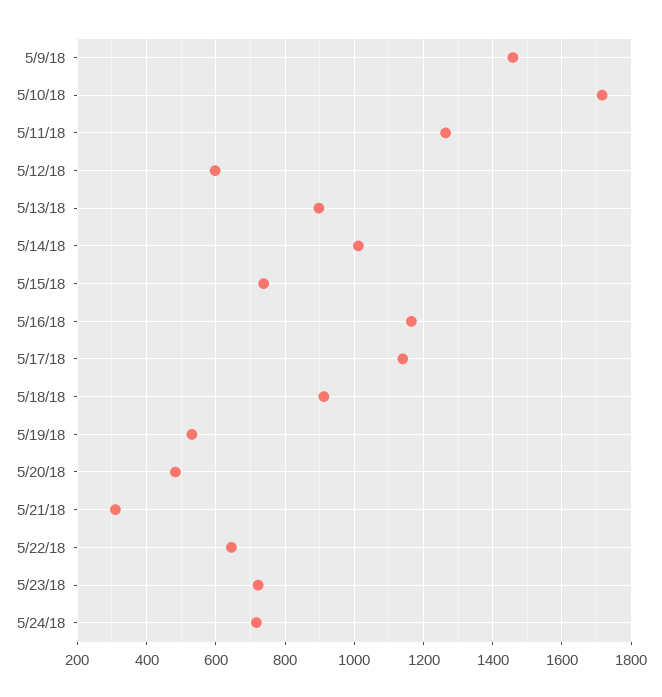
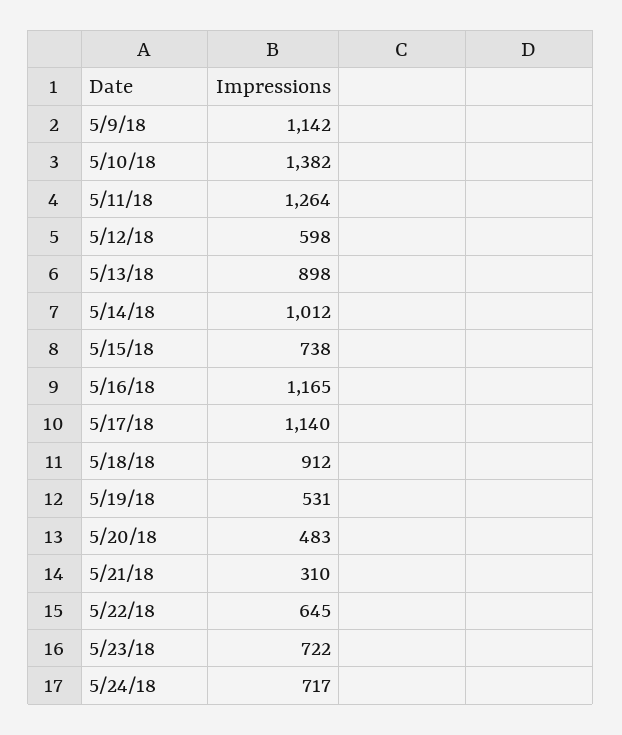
5/9/18: 1460 -> 1142
5/10/18: 1720 -> 1382

